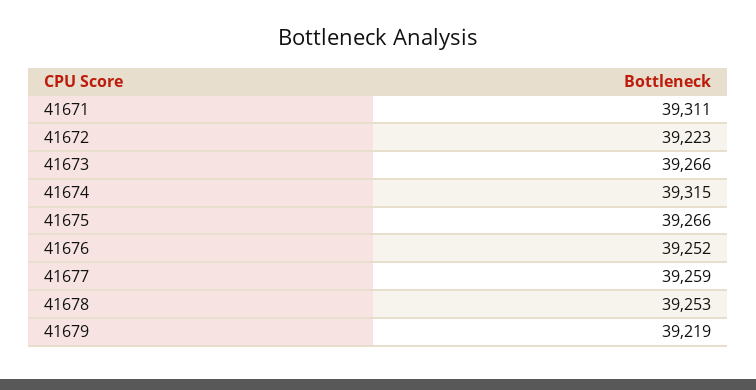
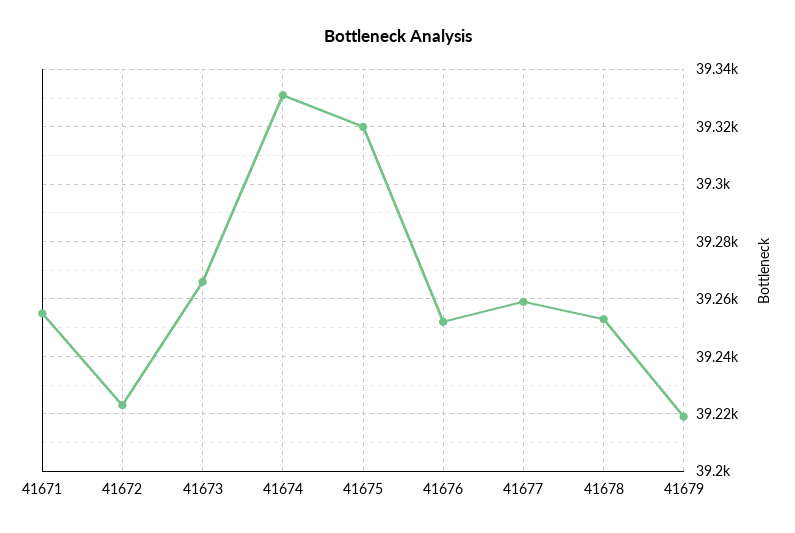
41671: 39311 -> 39255
41674: 39315 -> 39330
41675: 39266 -> 39320

